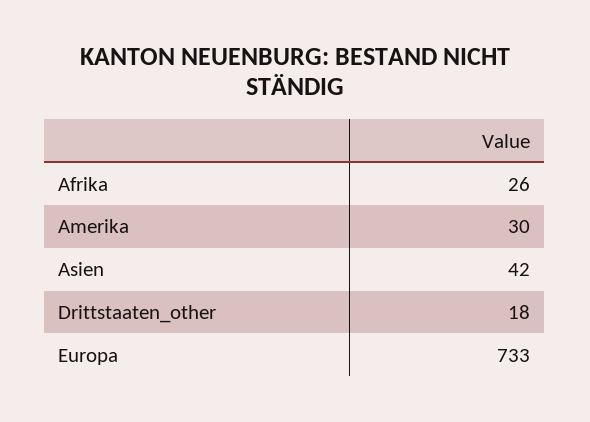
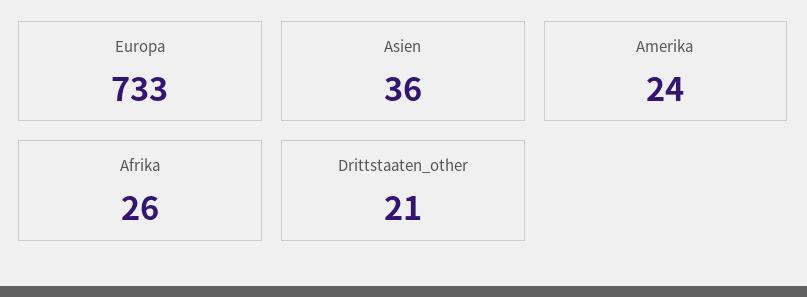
Amerika: 30 -> 24
Asien: 42 -> 36
Drittstaaten_other: 18 -> 21

